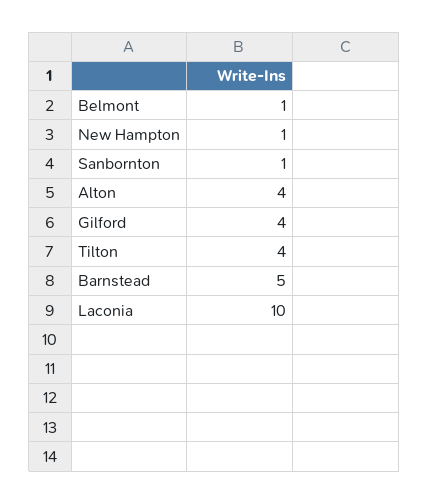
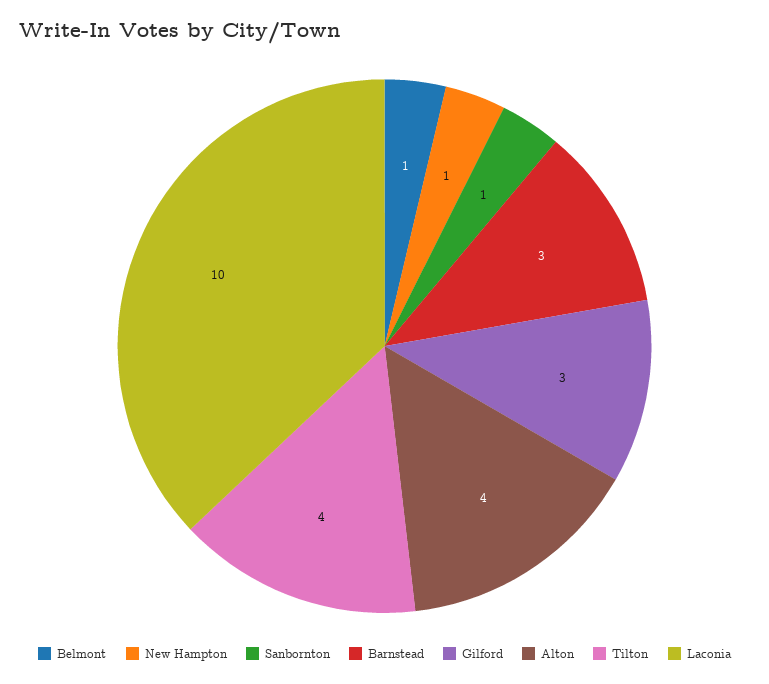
Gilford: 4 -> 3
Barnstead: 5 -> 3

